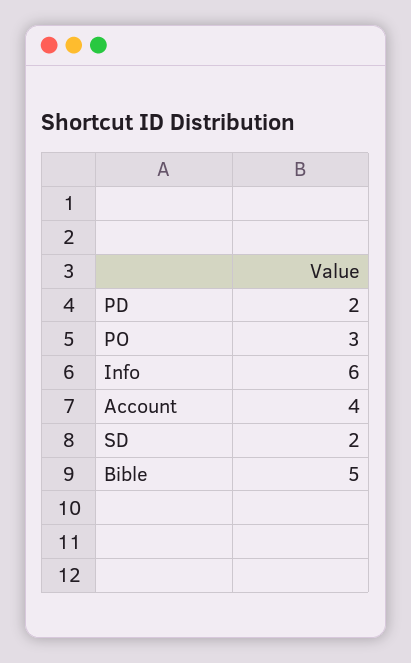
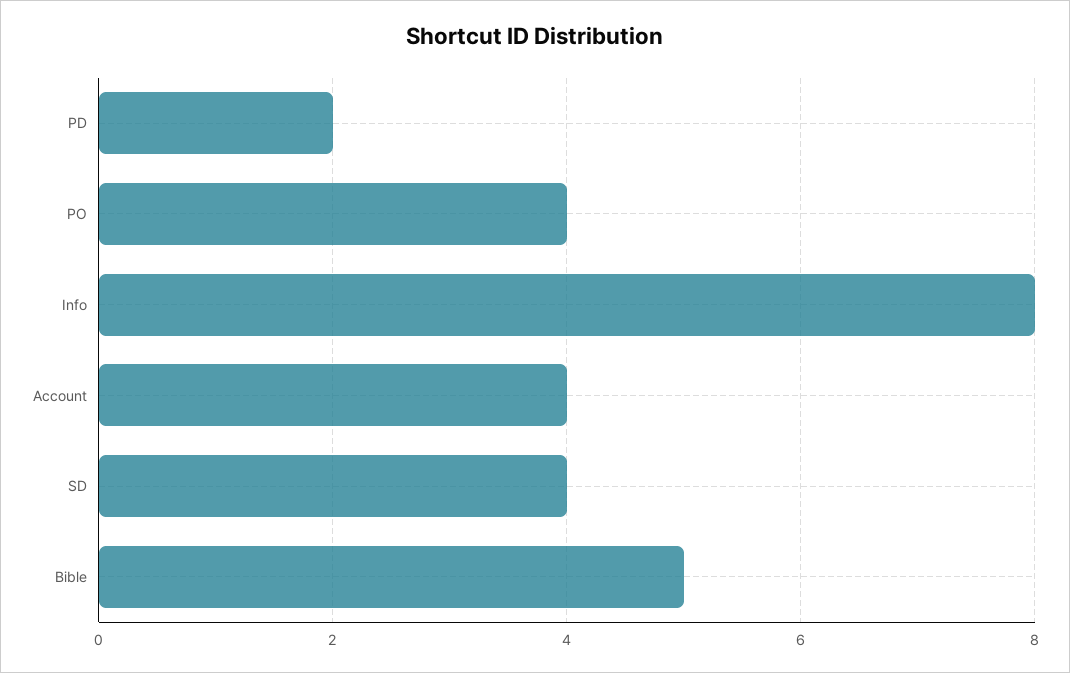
PO: 3 -> 4
Info: 6 -> 8
SD: 2 -> 4

